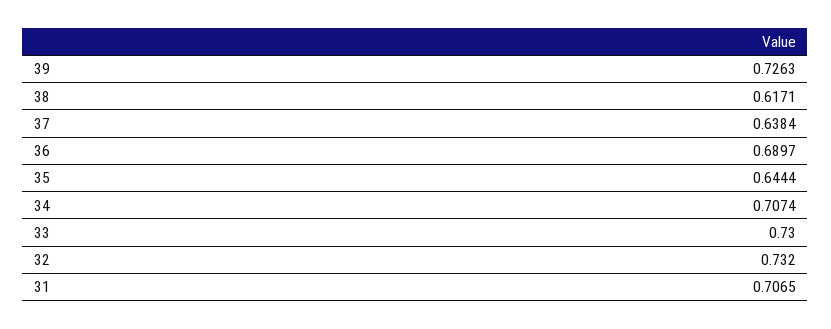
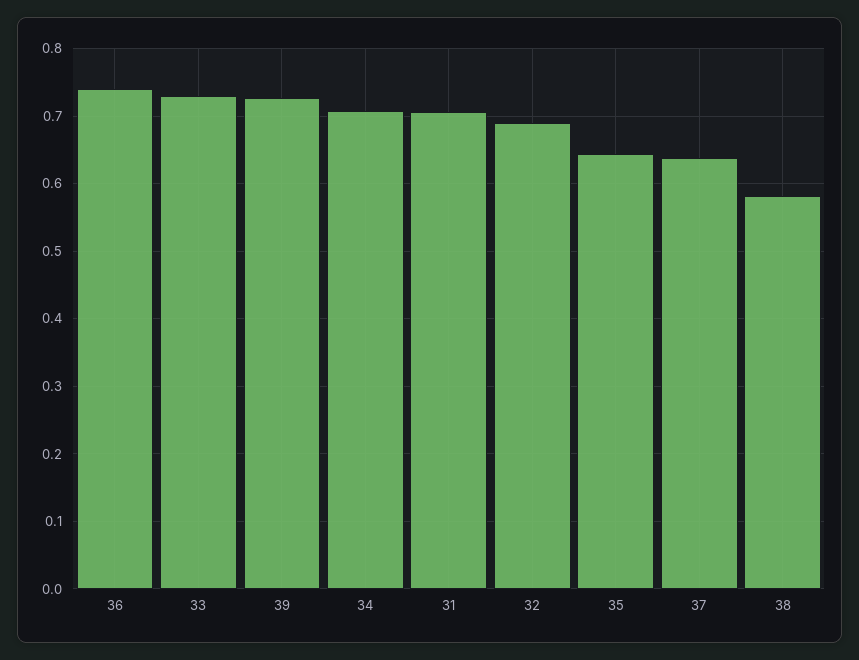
38: 0.6171 -> 0.58
36: 0.6897 -> 0.74
32: 0.732 -> 0.69

